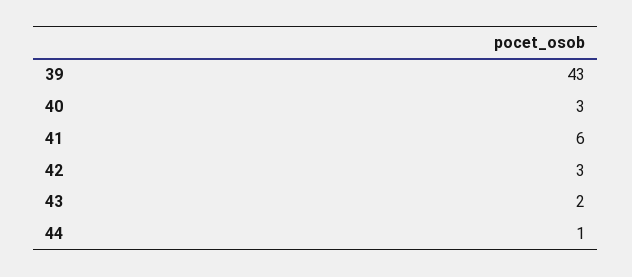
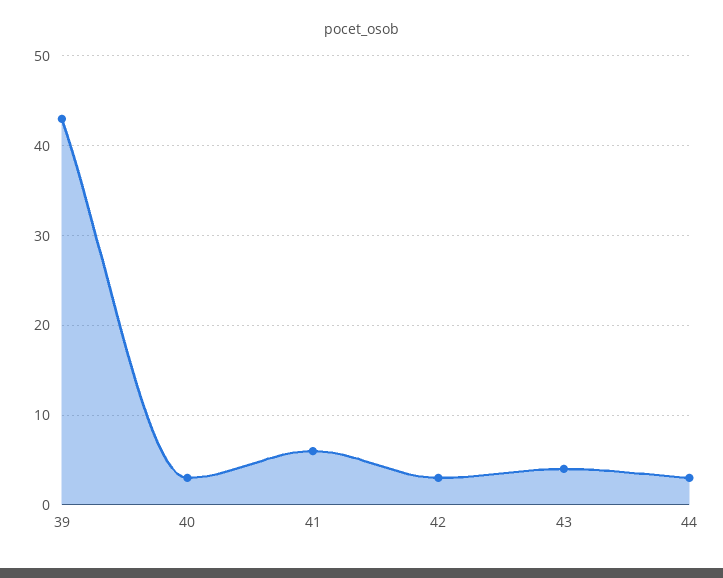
43: 2 -> 4
44: 1 -> 3

